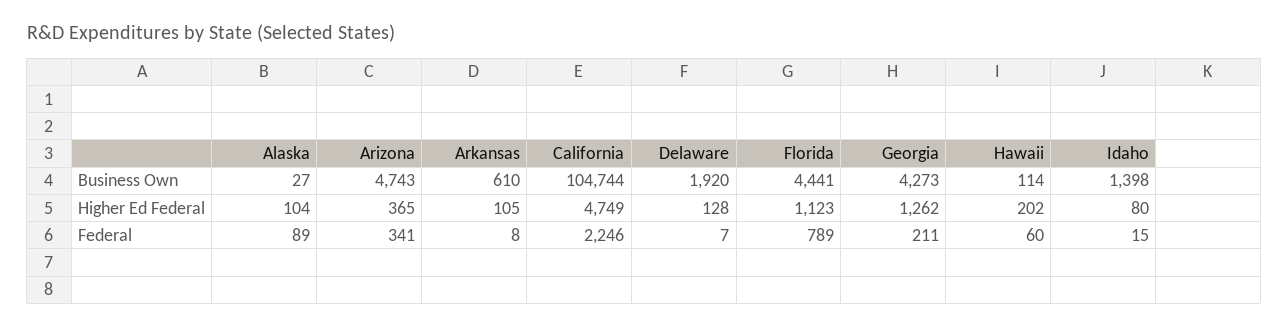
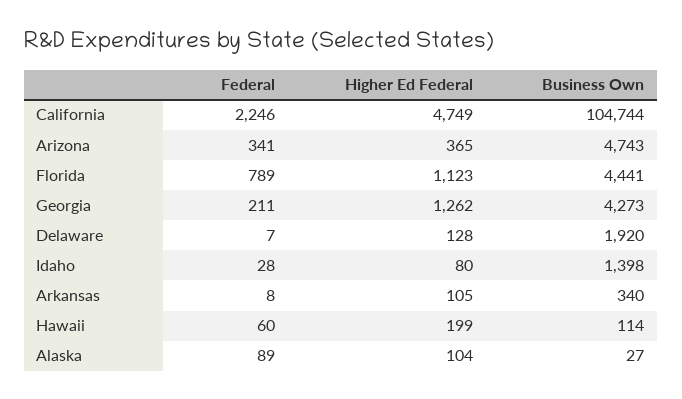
Arkansas, Business Own: 610 -> 340
Hawaii, Higher Ed Federal: 202 -> 199
Idaho, Federal: 15 -> 28

